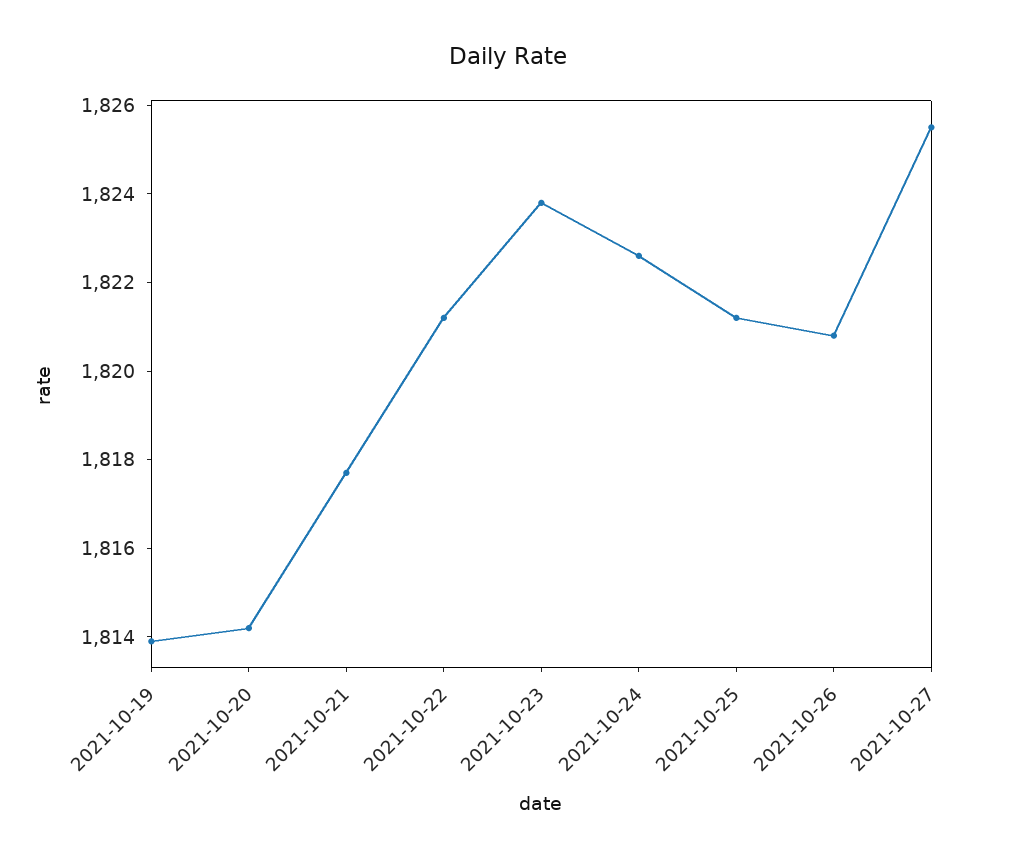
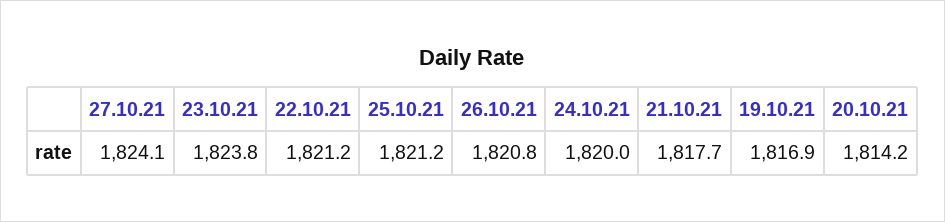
2021-10-19: 1814 -> 1816.9
2021-10-24: 1822.5 -> 1820
2021-10-27: 1825.5 -> 1824.1

